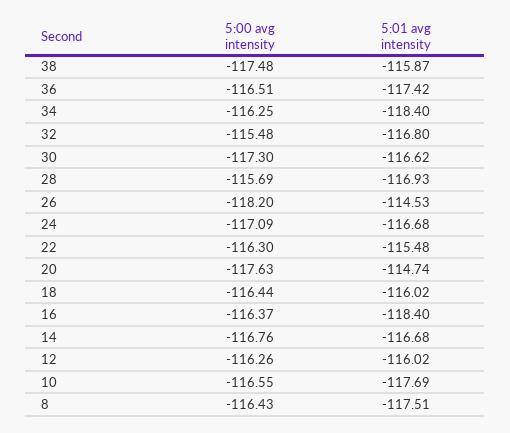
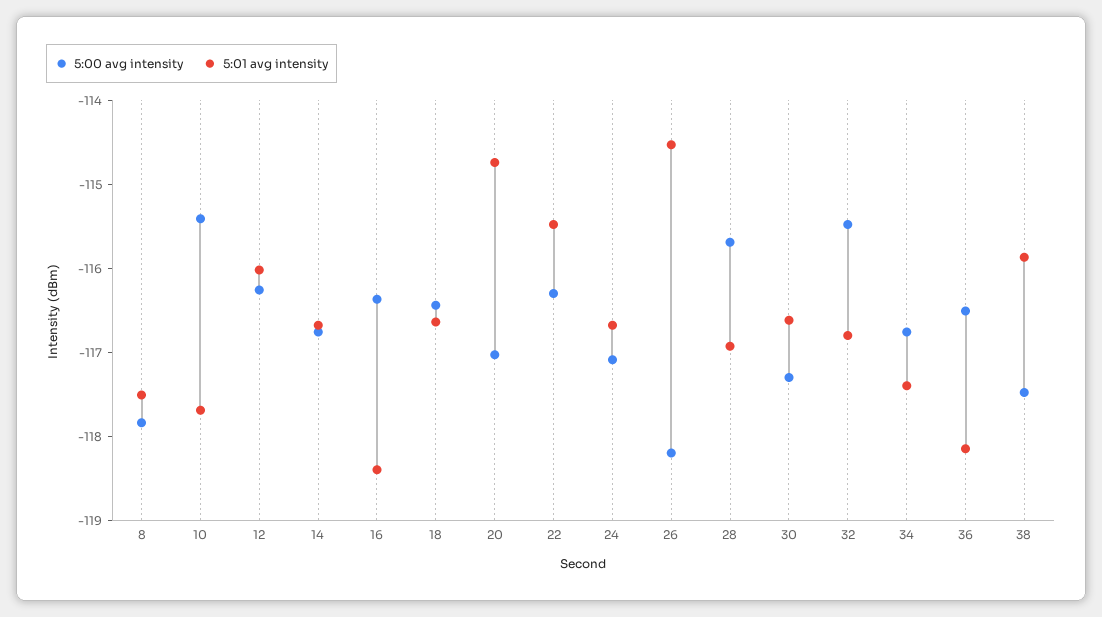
5:01 avg intensity, 36: -117.42 -> -118.2
5:00 avg intensity, 34: -116.25 -> -116.8
5:01 avg intensity, 34: -118.4 -> -117.4
5:00 avg intensity, 20: -117.63 -> -117
5:01 avg intensity, 18: -116.02 -> -116.6
5:00 avg intensity, 10: -116.55 -> -115.4
5:00 avg intensity, 8: -116.43 -> -117.8

